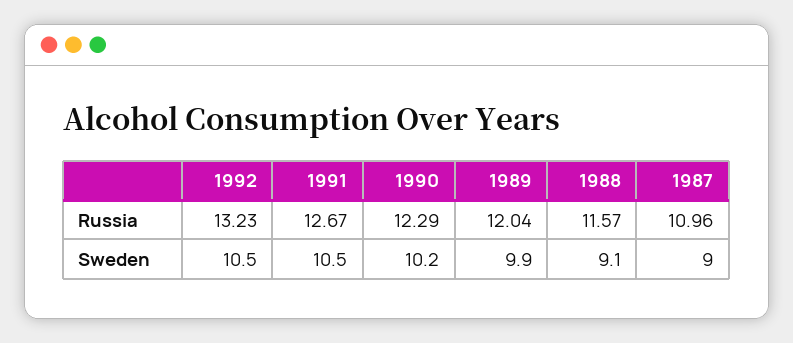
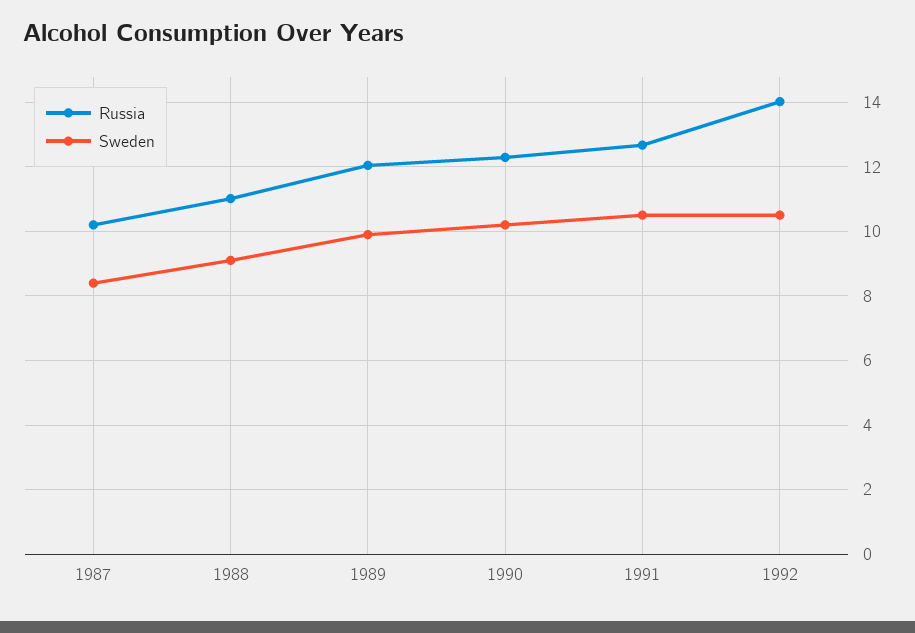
Russia, 1992: 13.23 -> 14
Russia, 1988: 11.57 -> 11
Russia, 1987: 10.96 -> 10.2
Sweden, 1987: 9 -> 8.4

